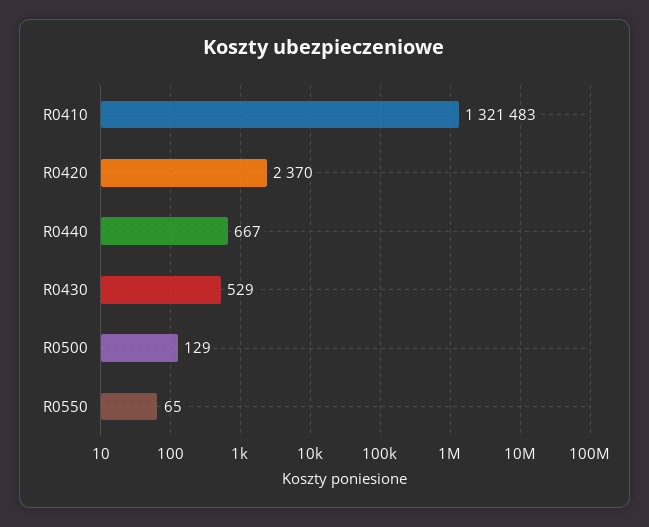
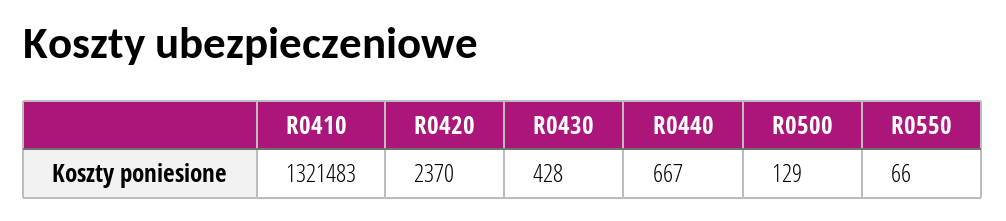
R0430: 529 -> 428
R0550: 65 -> 66

